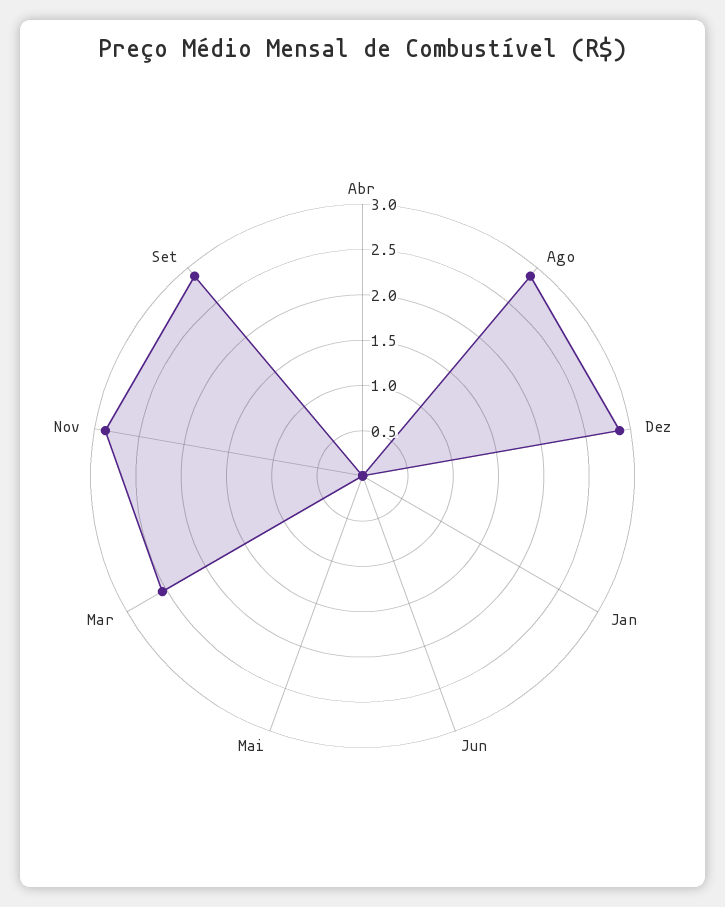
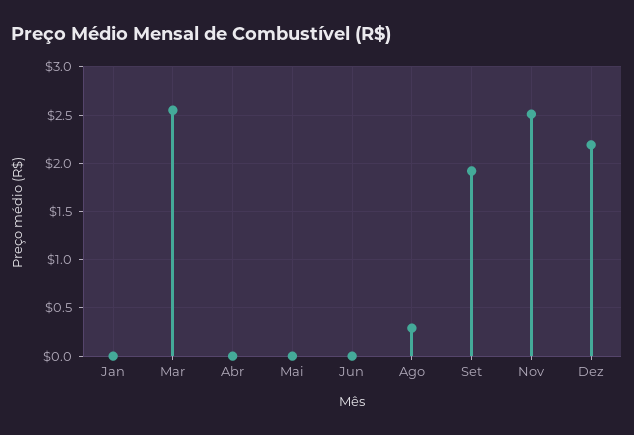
Ago: 2.9 -> 0.3
Dez: 2.9 -> 2.2
Nov: 2.9 -> 2.5
Set: 2.9 -> 1.9

